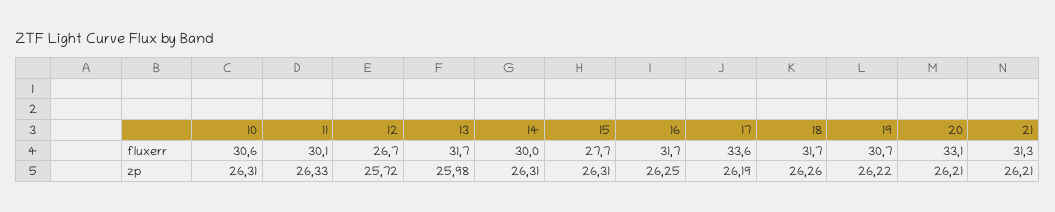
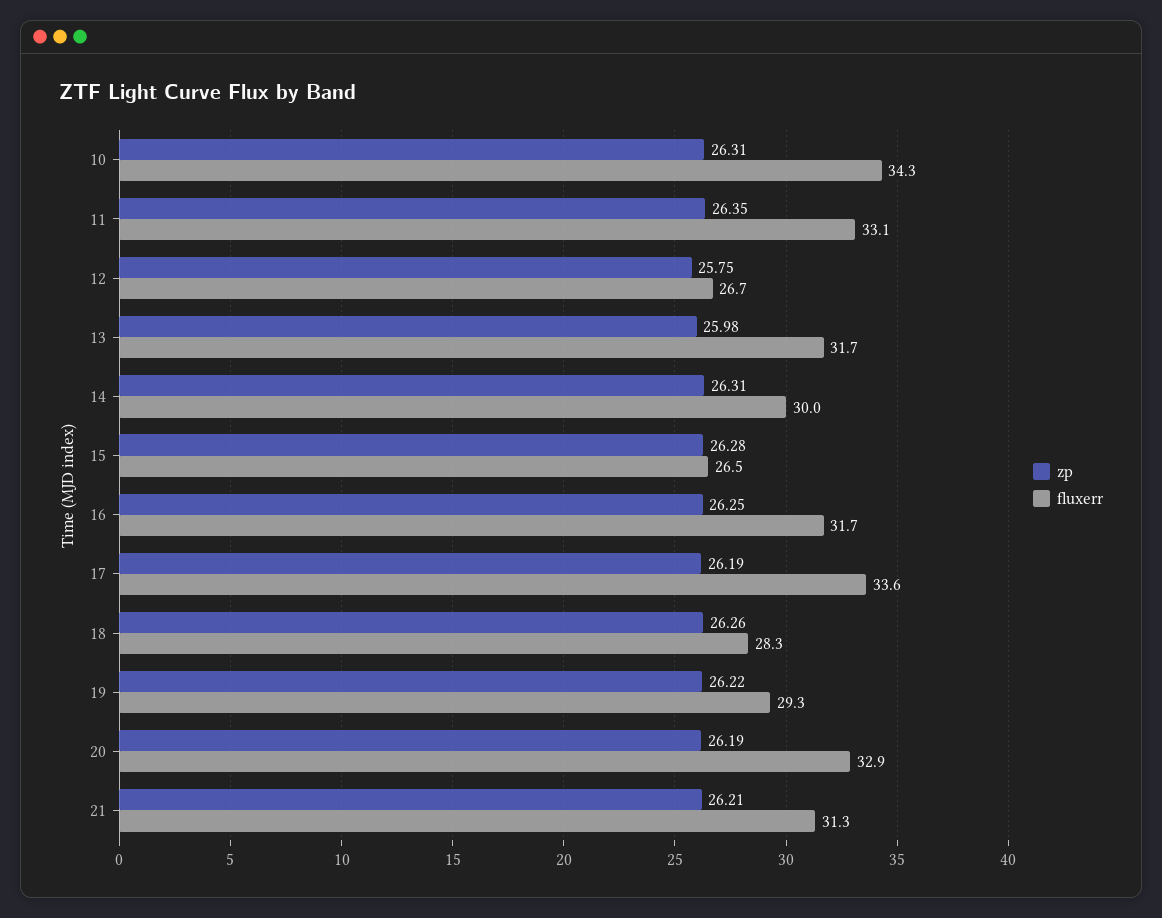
fluxerr, 10: 30.6 -> 34.3
fluxerr, 11: 30.1 -> 33.1
fluxerr, 15: 27.7 -> 26.5
fluxerr, 18: 31.7 -> 28.3
fluxerr, 19: 30.7 -> 29.3
fluxerr, 20: 33.1 -> 32.9
zp, 11: 26.33 -> 26.35
zp, 12: 25.72 -> 25.75
zp, 15: 26.31 -> 26.28
zp, 20: 26.21 -> 26.19

